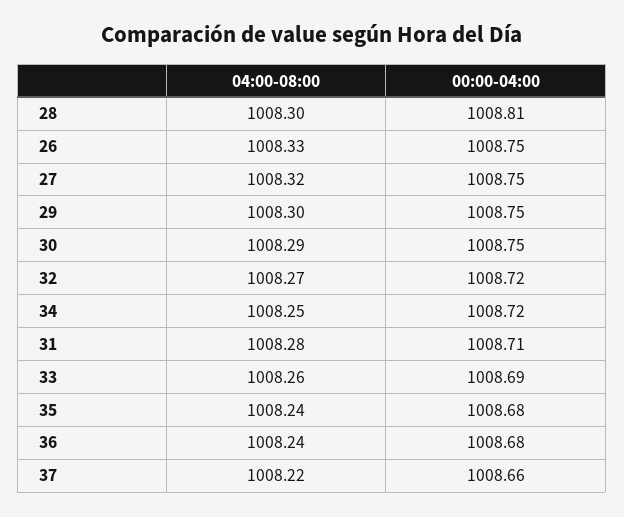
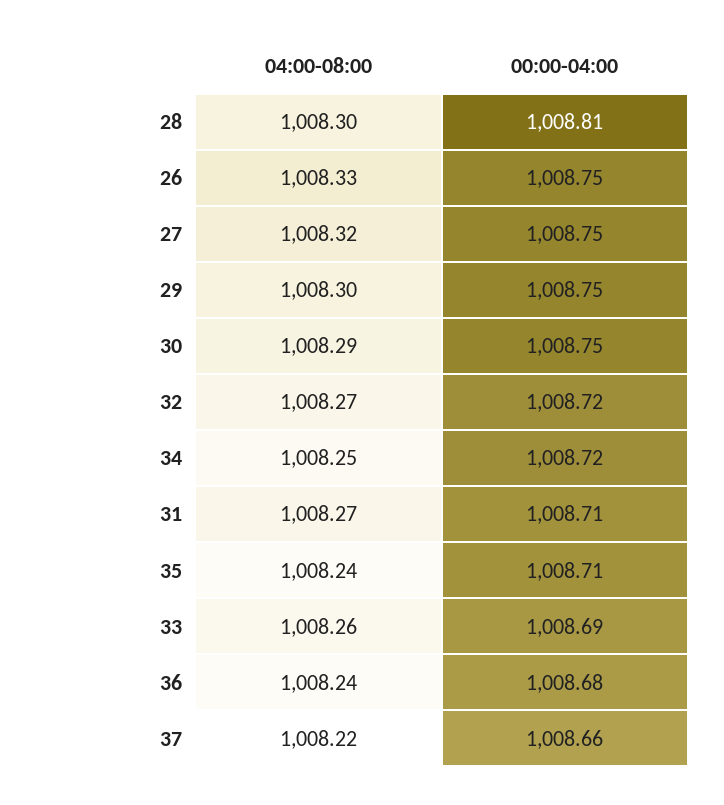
04:00-08:00, 31: 1008.28 -> 1008.27
00:00-04:00, 35: 1008.68 -> 1008.71

